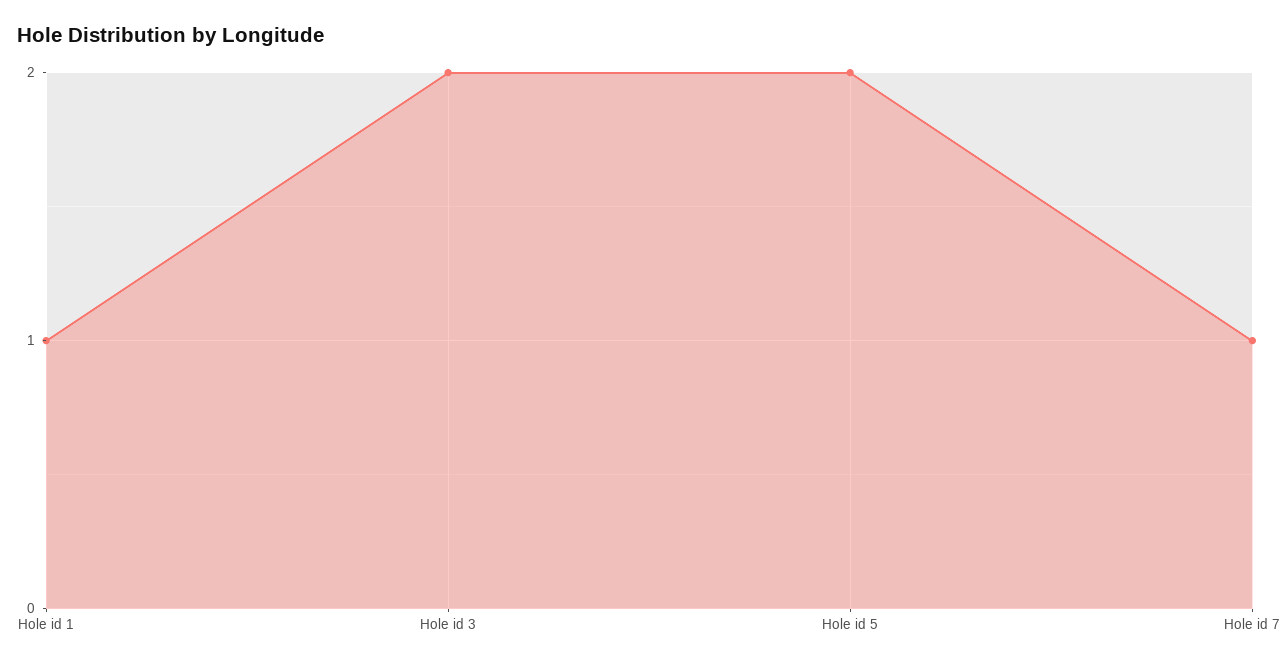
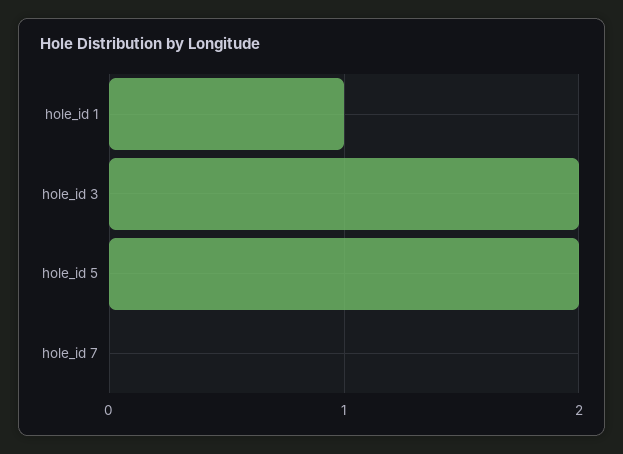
Hole id 7: 1 -> 0

